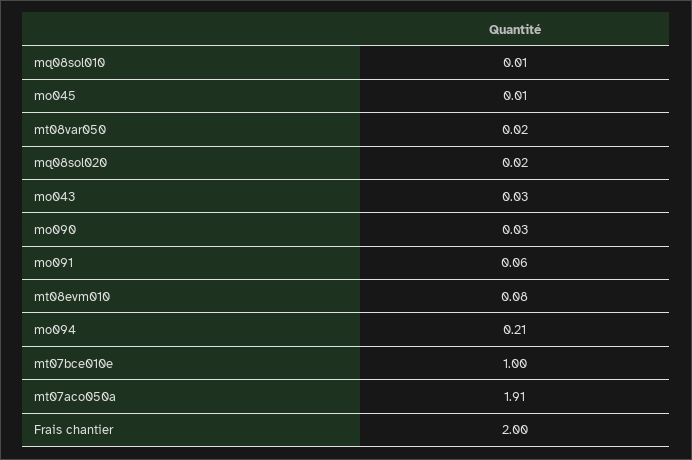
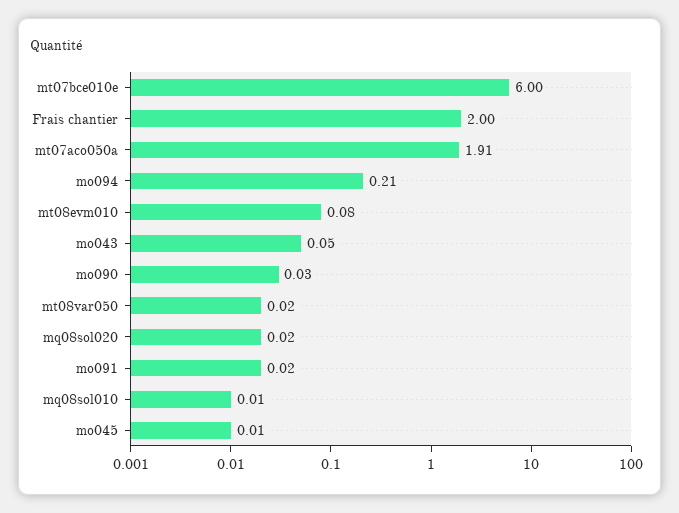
mo043: 0.03 -> 0.05
mo091: 0.06 -> 0.02
mt07bce010e: 1 -> 6

